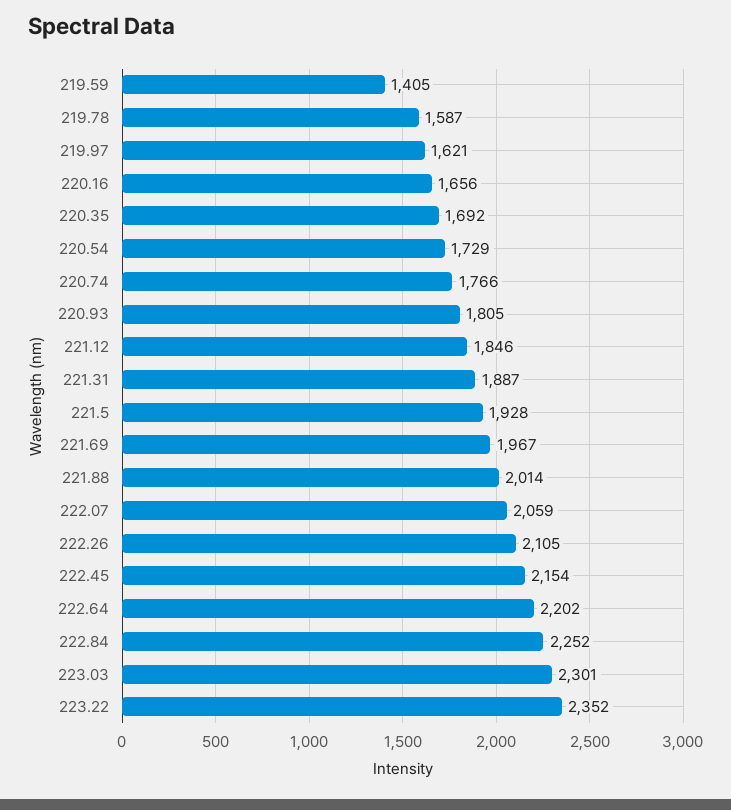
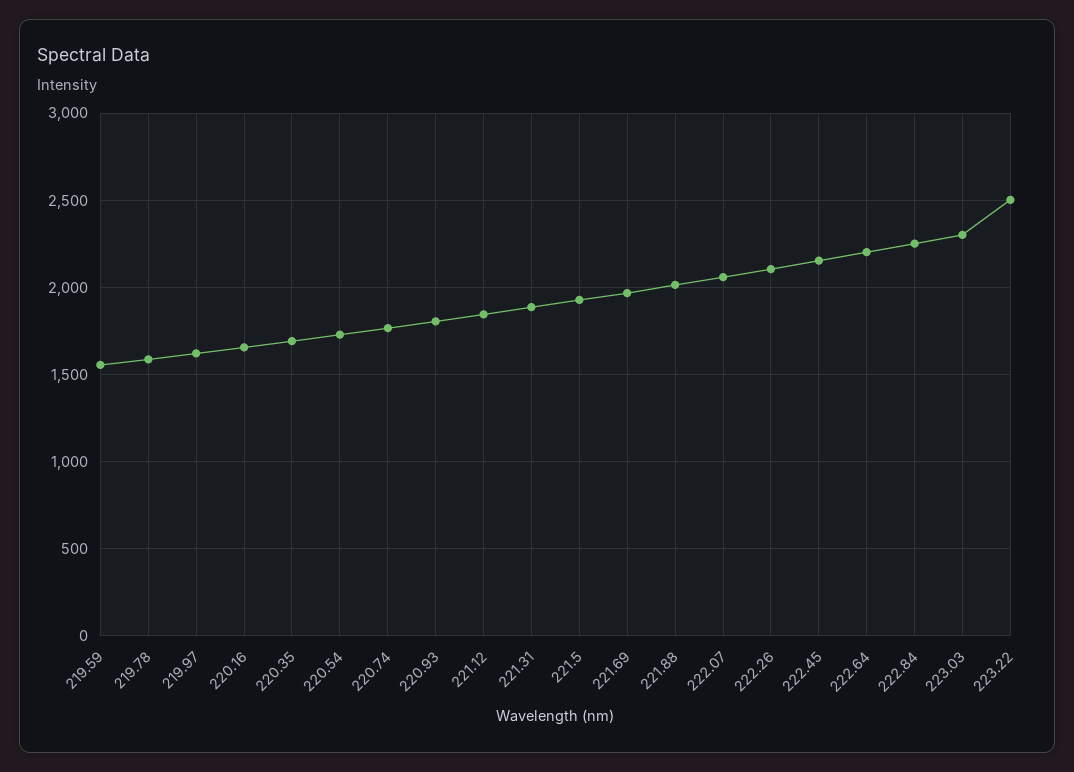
219.59: 1405 -> 1550
223.22: 2352 -> 2500

